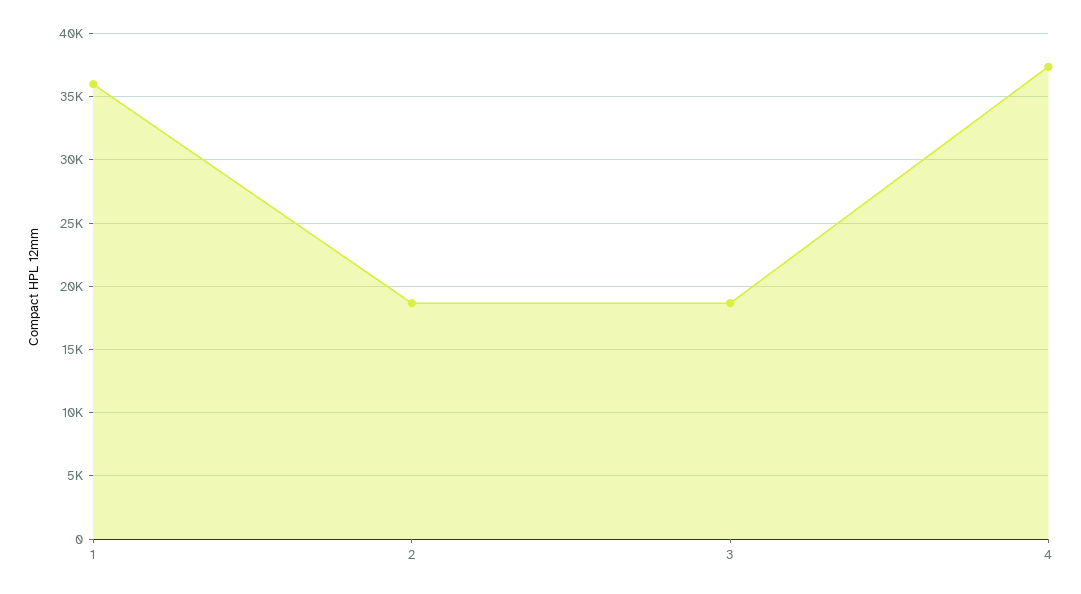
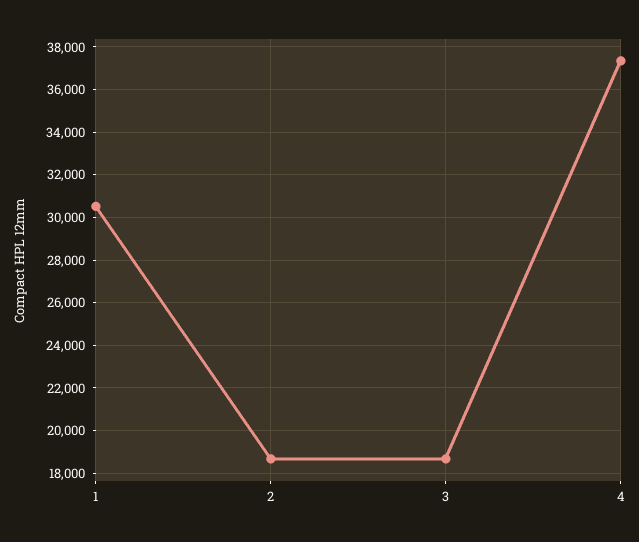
1: 36000 -> 30500

